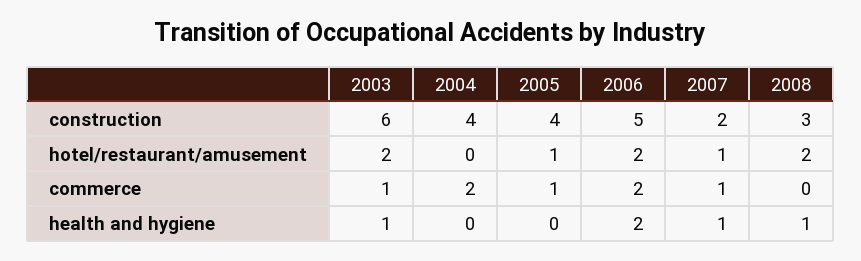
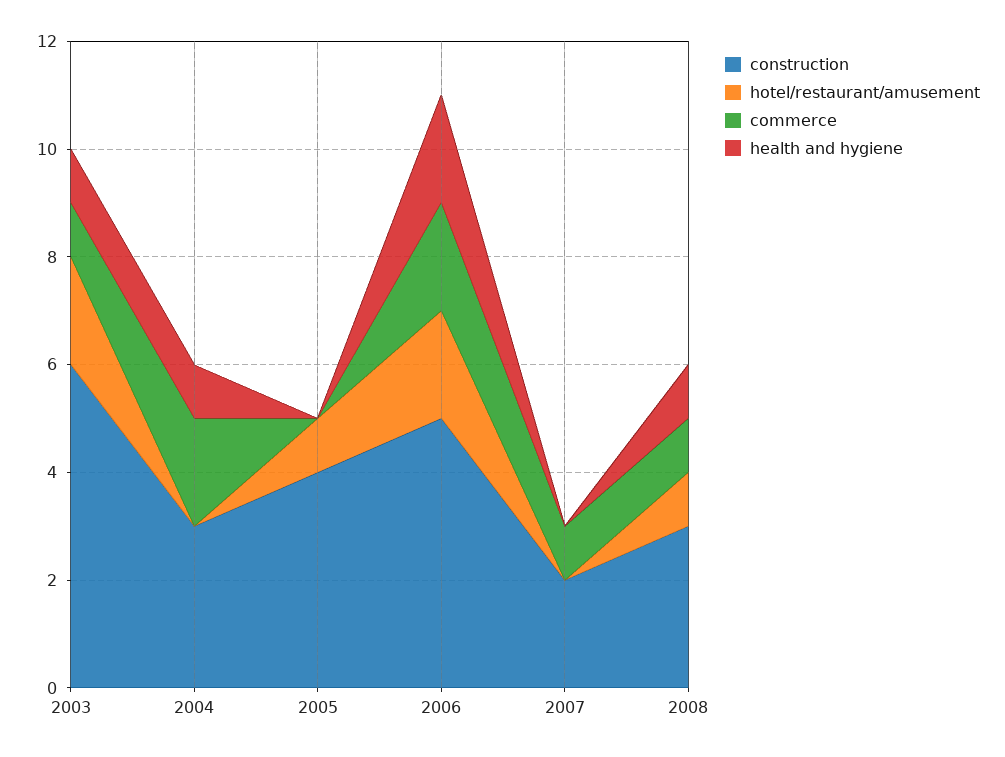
construction, 2004: 4 -> 3
hotel/restaurant/amusement, 2007: 1 -> 0
hotel/restaurant/amusement, 2008: 2 -> 1
commerce, 2005: 1 -> 0
commerce, 2008: 0 -> 1
health and hygiene, 2004: 0 -> 1
health and hygiene, 2007: 1 -> 0

